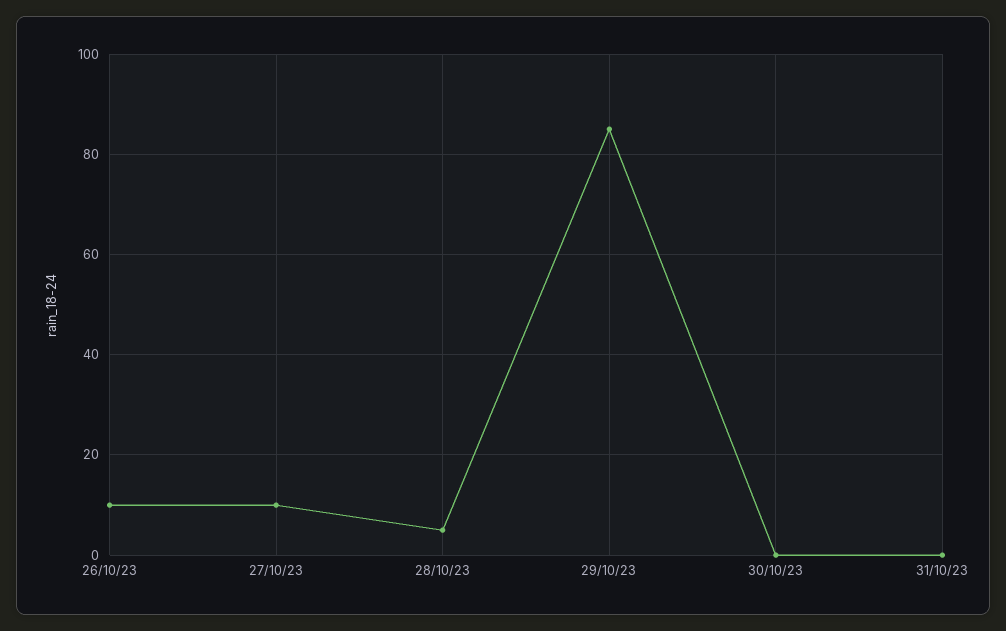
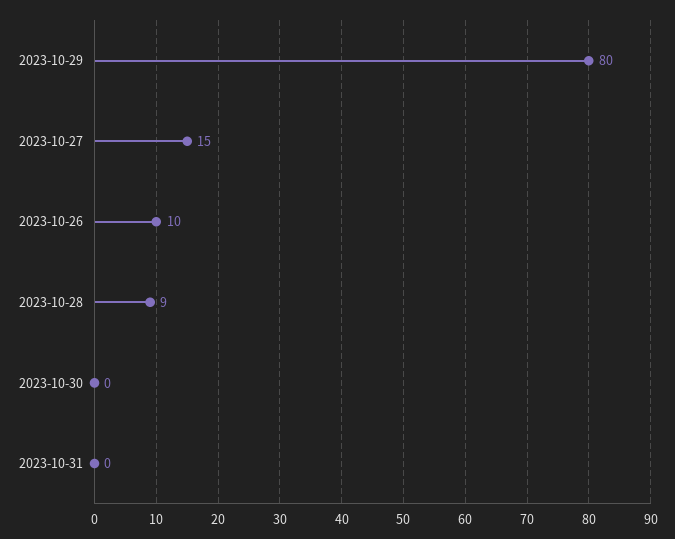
27/10/23: 10 -> 15
28/10/23: 5 -> 9
29/10/23: 85 -> 80

